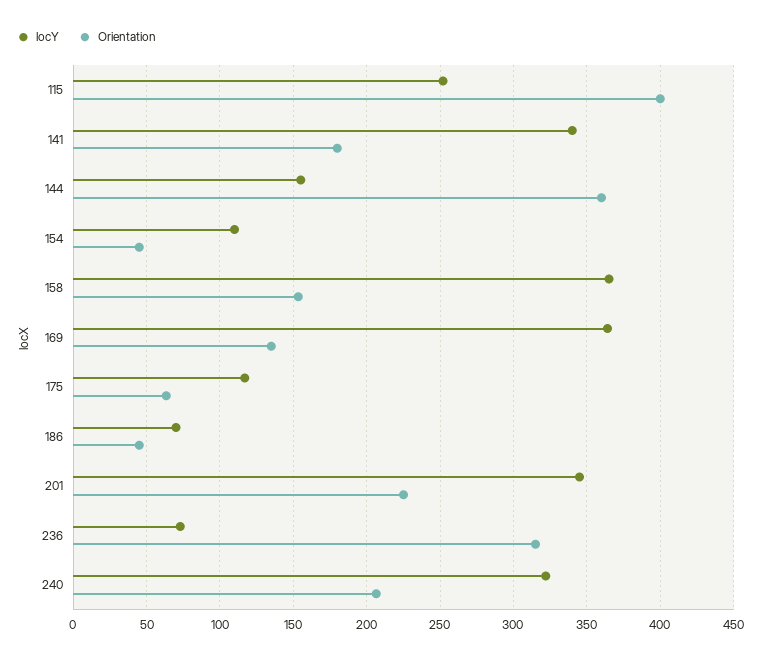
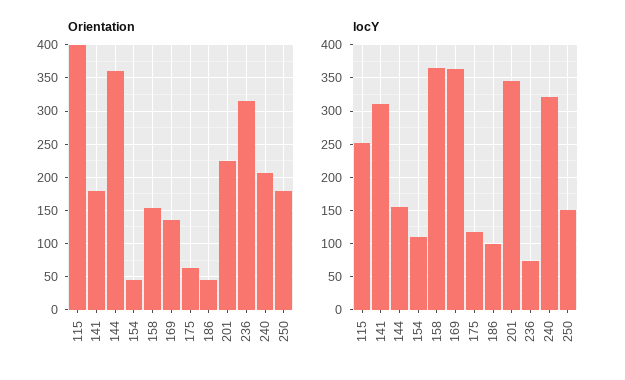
locY, 141: 340 -> 310
locY, 186: 70 -> 100
Orientation, 250: none -> 180
locY, 250: none -> 150

